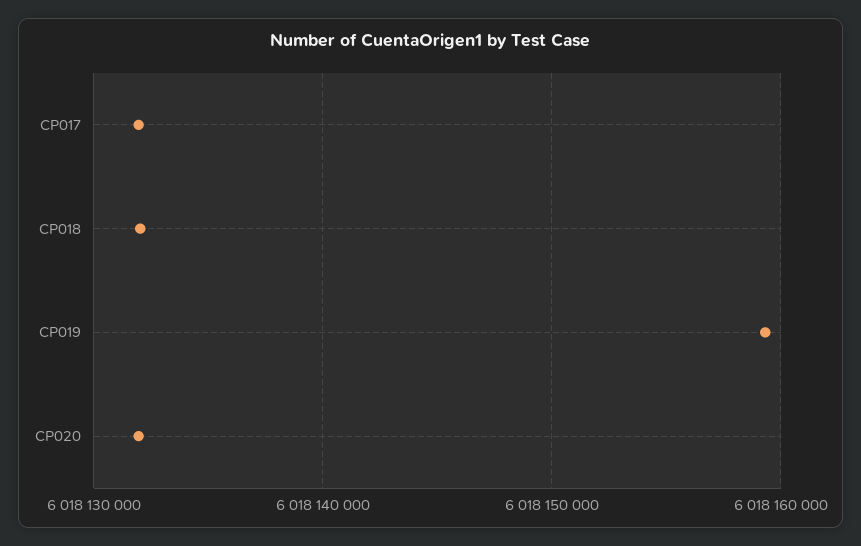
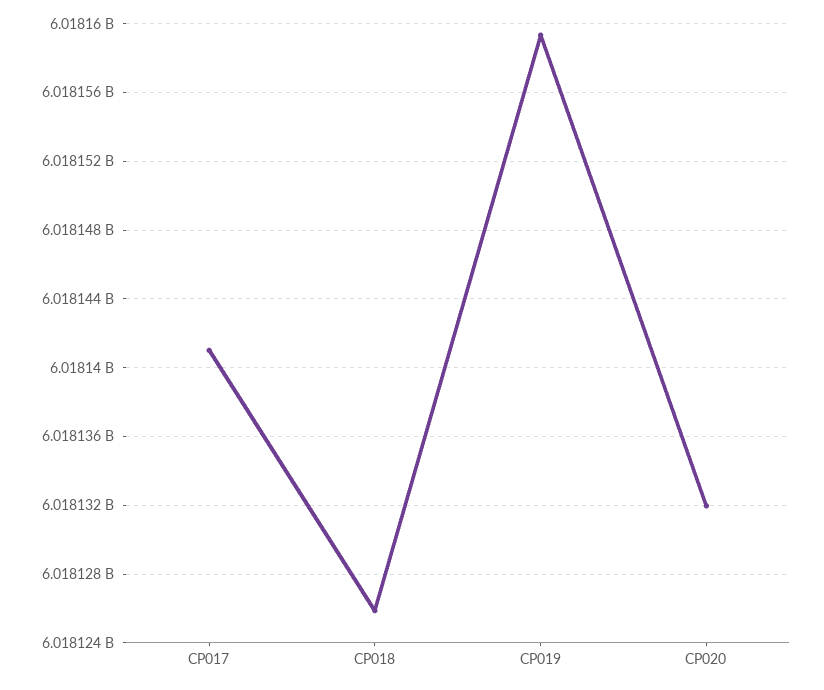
CP017: 6018132000 -> 6018141000
CP018: 6018132000 -> 6018126000

